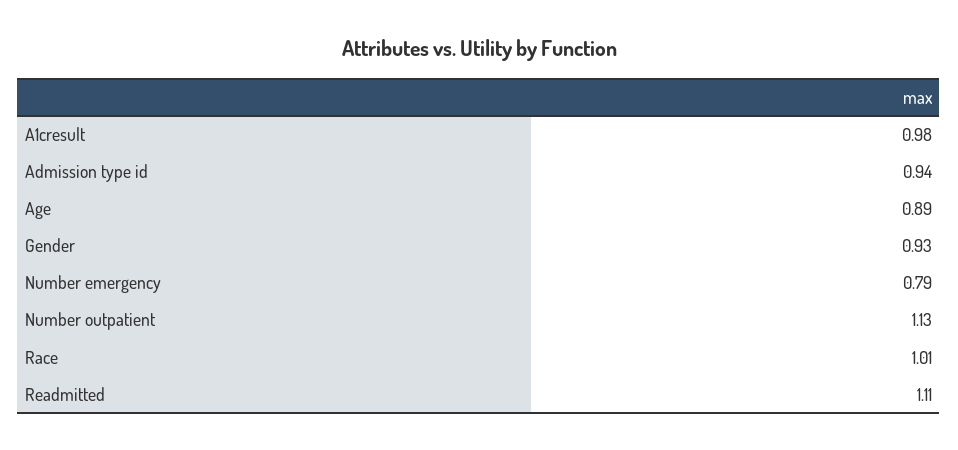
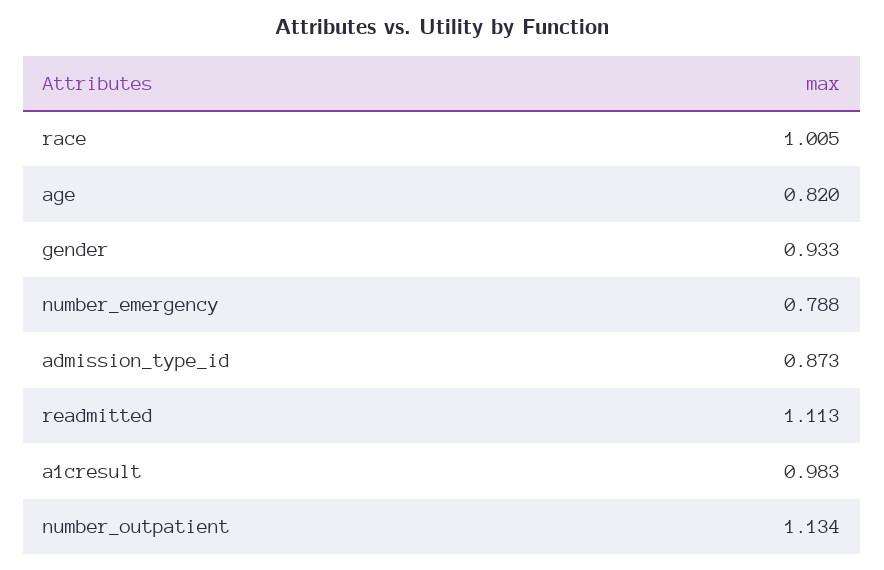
Admission type id: 0.94 -> 0.873
Age: 0.89 -> 0.82

